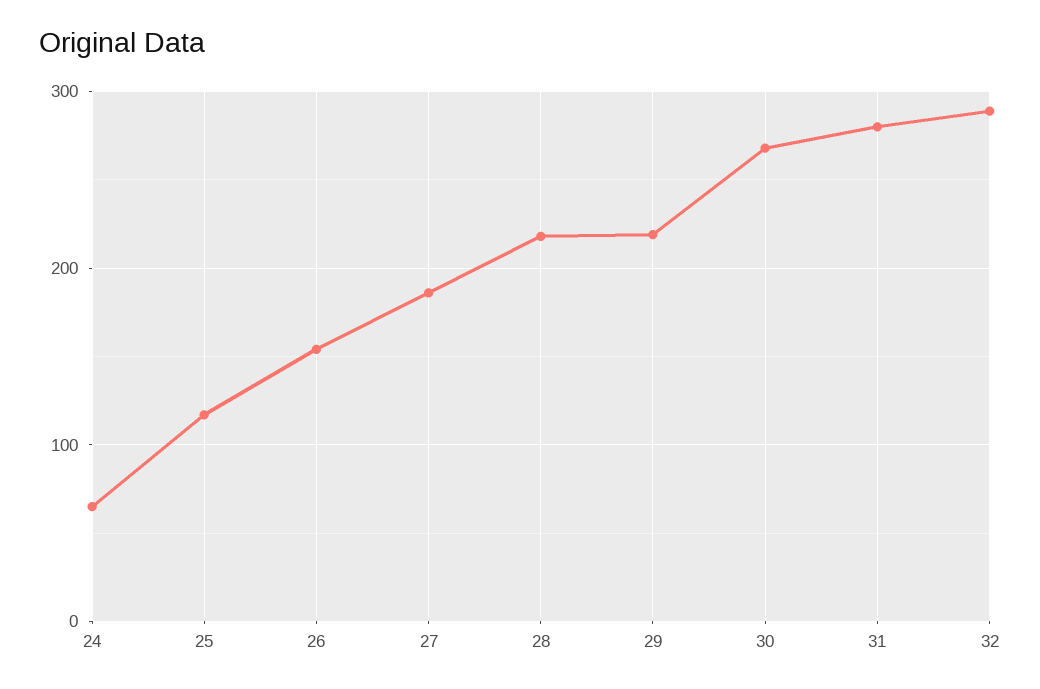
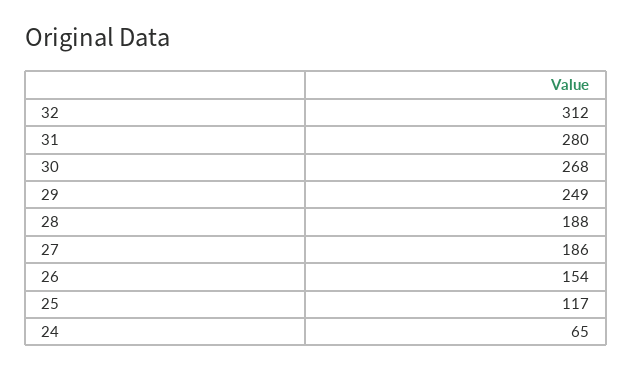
28: 220 -> 188
29: 220 -> 249
32: 290 -> 312

